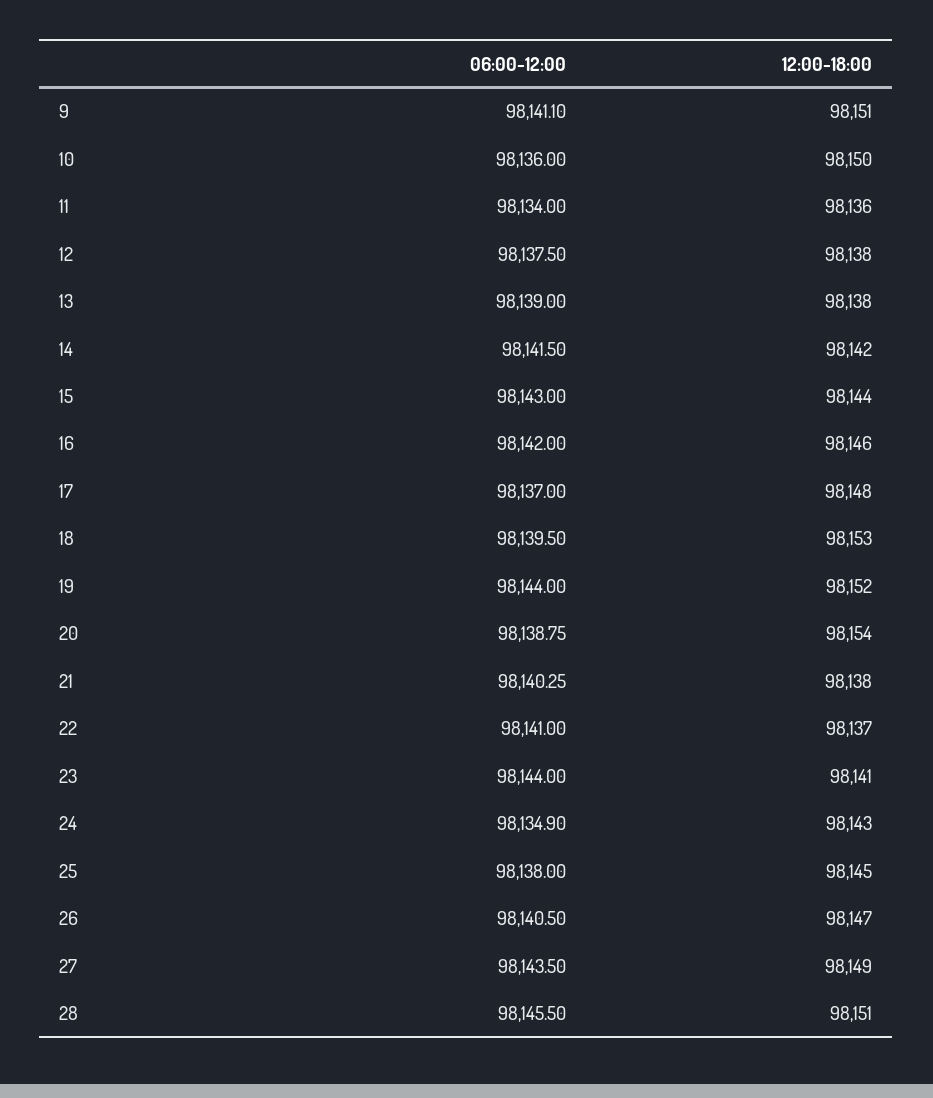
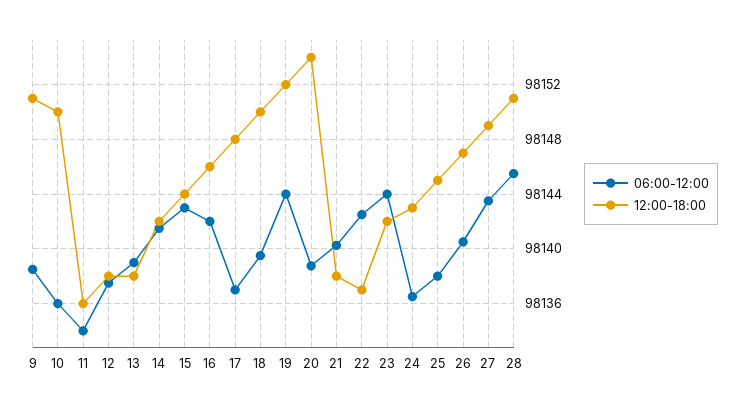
06:00-12:00, 9: 98141.1 -> 98138.5
12:00-18:00, 18: 98153 -> 98150
06:00-12:00, 22: 98141 -> 98142.5
12:00-18:00, 23: 98141 -> 98142
06:00-12:00, 24: 98134.9 -> 98136.5

